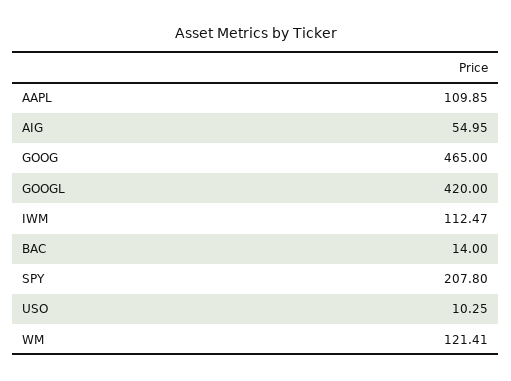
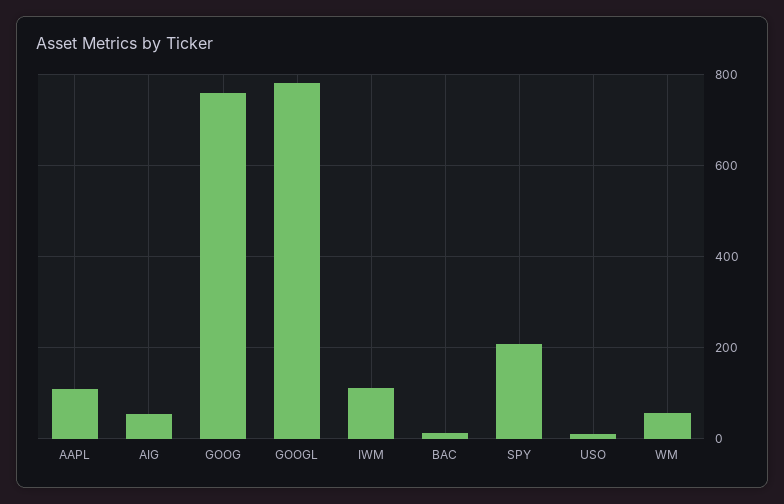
GOOG: 465 -> 760
GOOGL: 420 -> 780
WM: 121.41 -> 60

